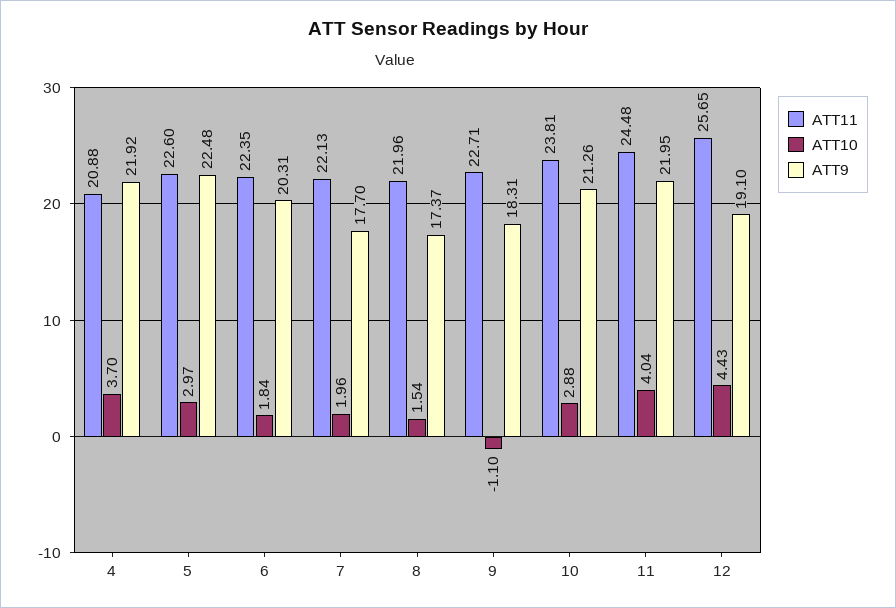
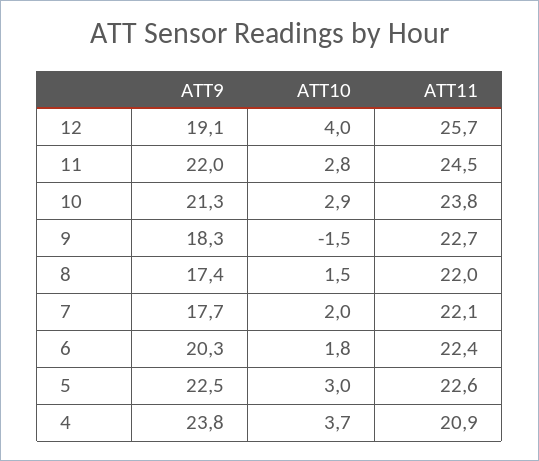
ATT9, 4: 21.92 -> 23.8
ATT10, 9: -1.1 -> -1.5
ATT10, 11: 4.04 -> 2.8
ATT10, 12: 4.43 -> 4

